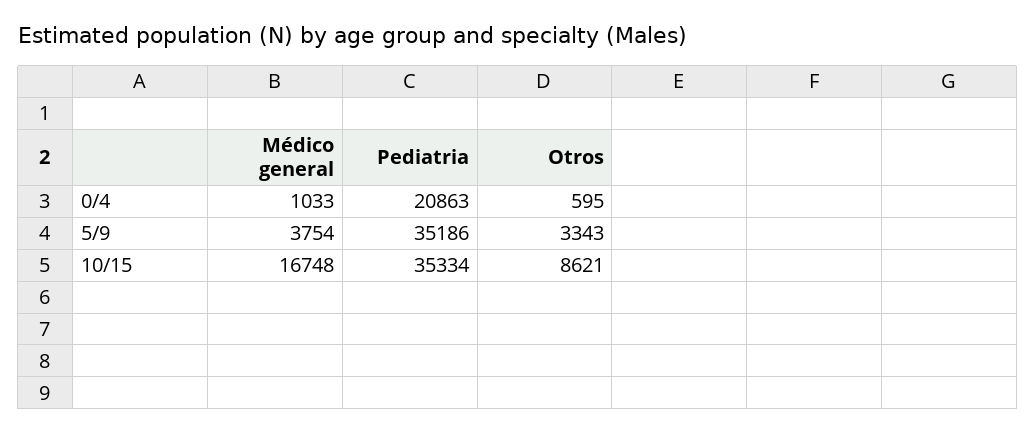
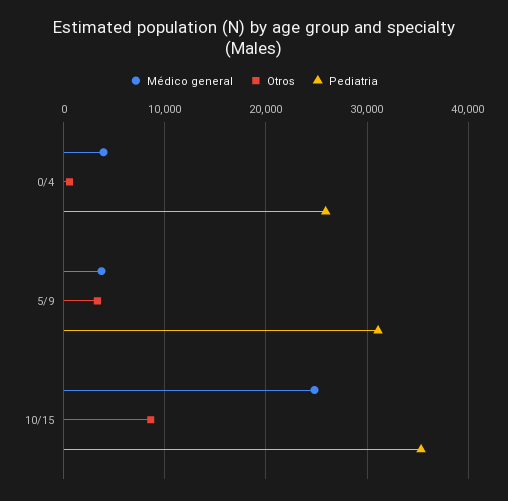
Médico general, 0/4: 1033 -> 4000
Pediatria, 0/4: 20863 -> 26000
Pediatria, 5/9: 35186 -> 31000
Médico general, 10/15: 16748 -> 25000

